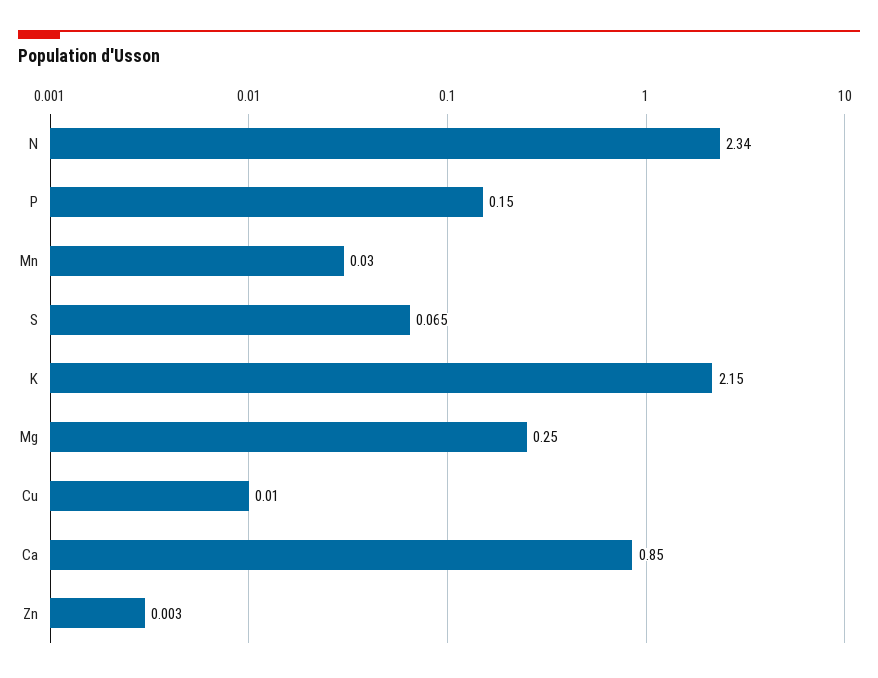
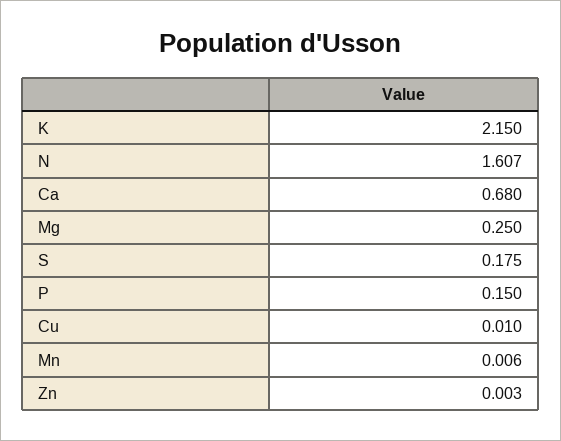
N: 2.34 -> 1.607
Mn: 0.03 -> 0.006
S: 0.065 -> 0.175
Ca: 0.85 -> 0.68

